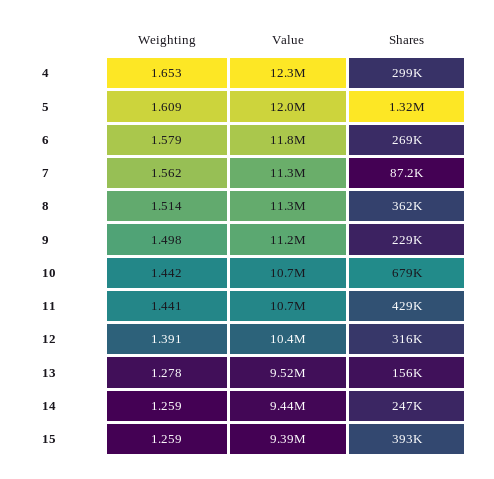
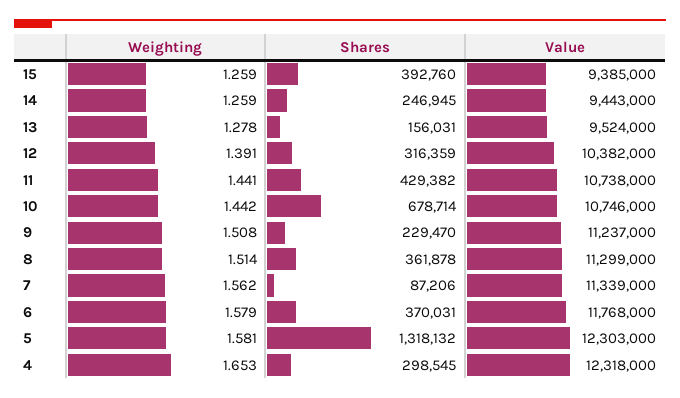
Weighting, 5: 1.609 -> 1.581
Value, 5: 12000000 -> 12303000
Shares, 6: 269000 -> 370031
Weighting, 9: 1.498 -> 1.508

